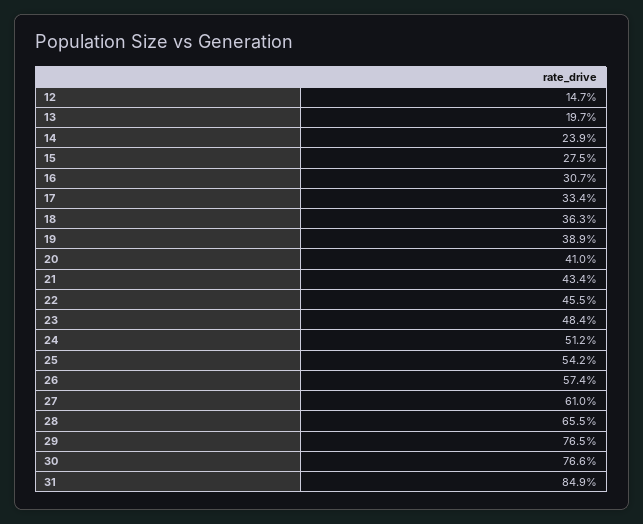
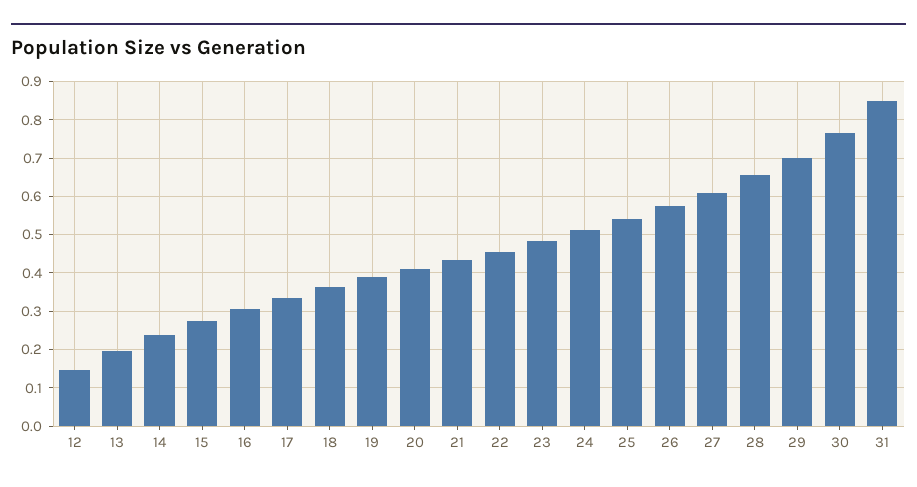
29: 0.765 -> 0.7

